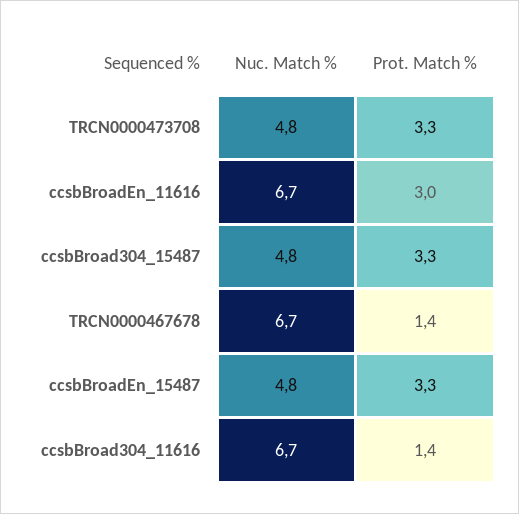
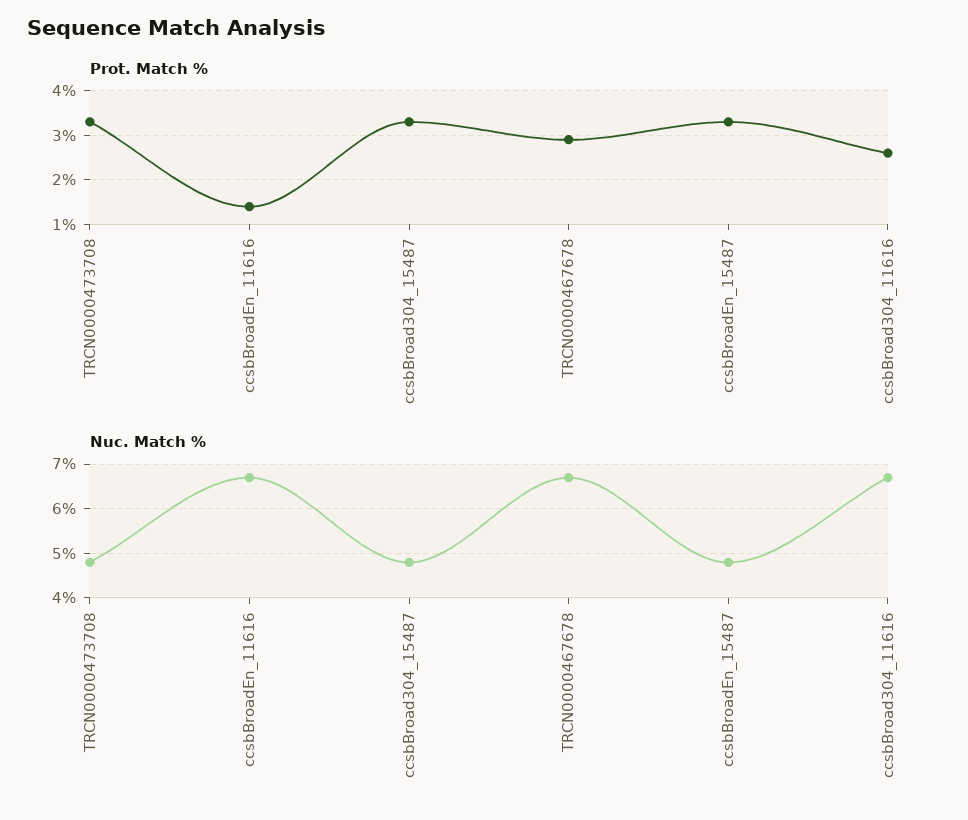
Prot. Match %, ccsbBroadEn_11616: 3 -> 1.5
Prot. Match %, TRCN0000467678: 1.4 -> 3
Prot. Match %, ccsbBroad304_11616: 1.4 -> 2.5

